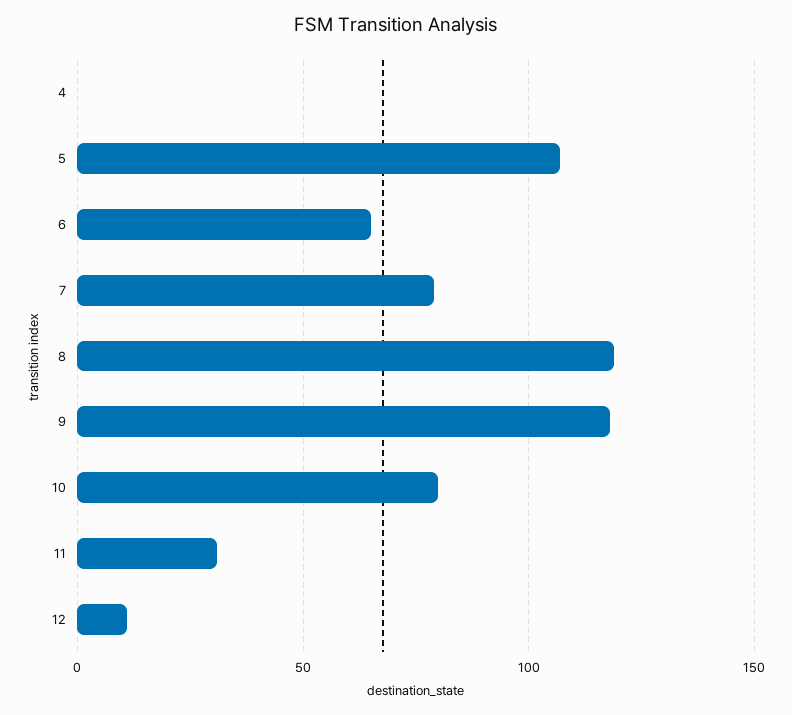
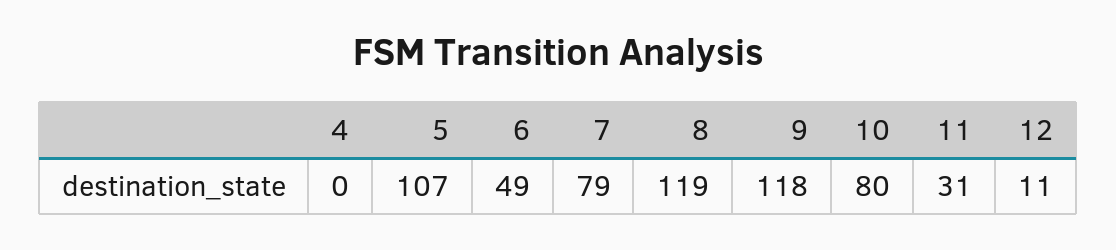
6: 65 -> 49

